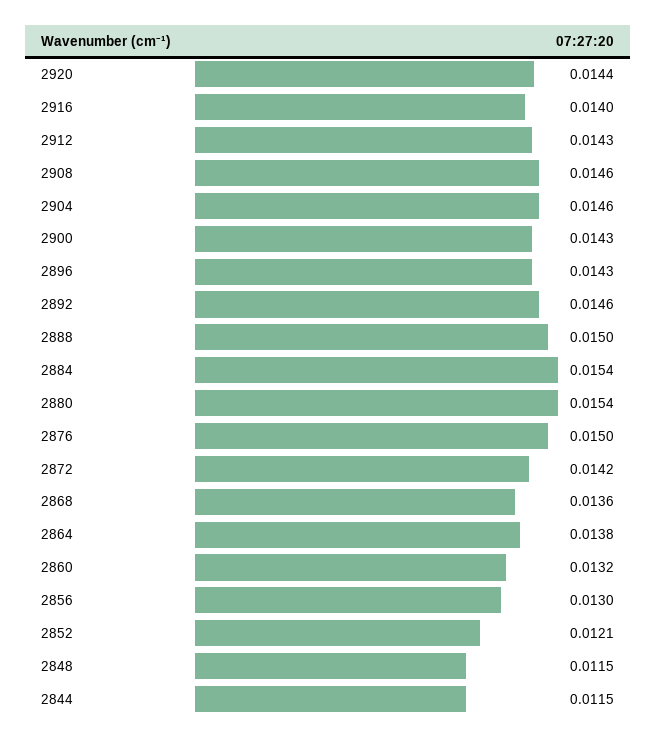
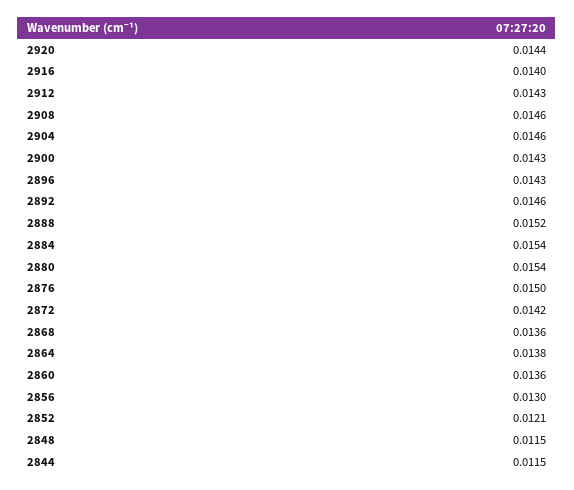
2888: 0.015 -> 0.0152
2860: 0.0132 -> 0.0136

